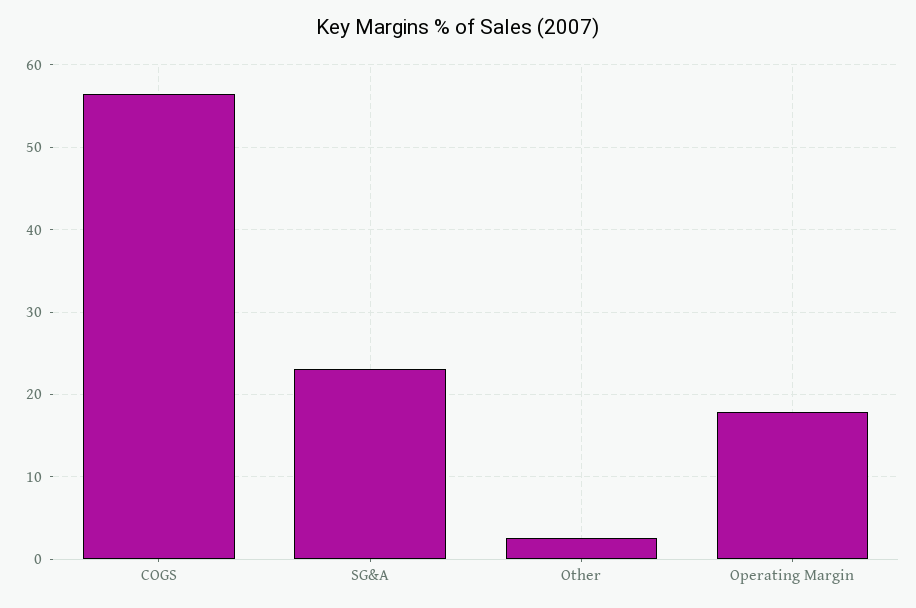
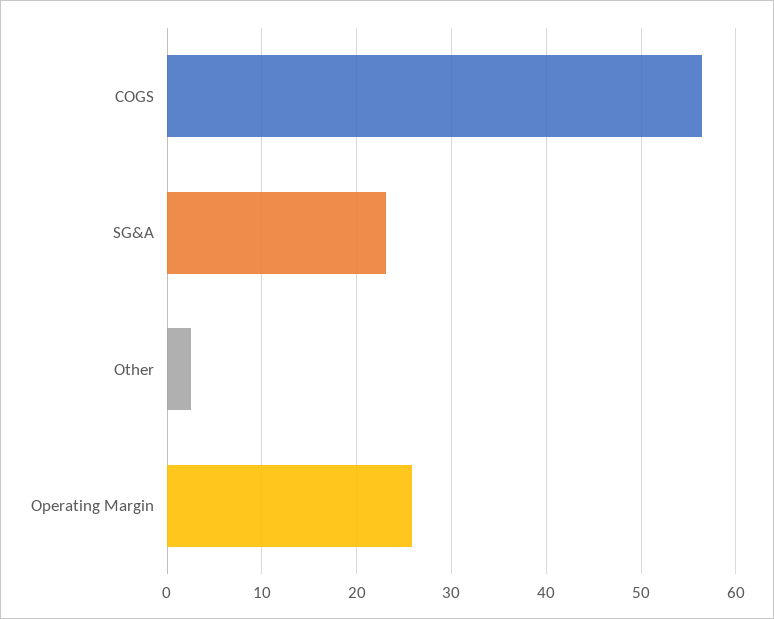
Operating Margin: 18 -> 26

